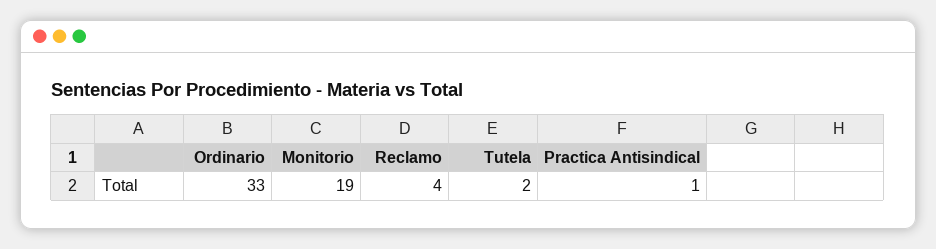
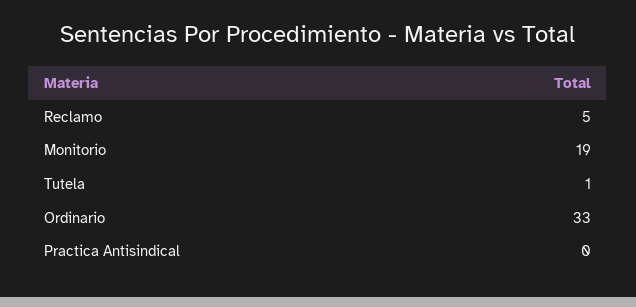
Reclamo: 4 -> 5
Tutela: 2 -> 1
Practica Antisindical: 1 -> 0

